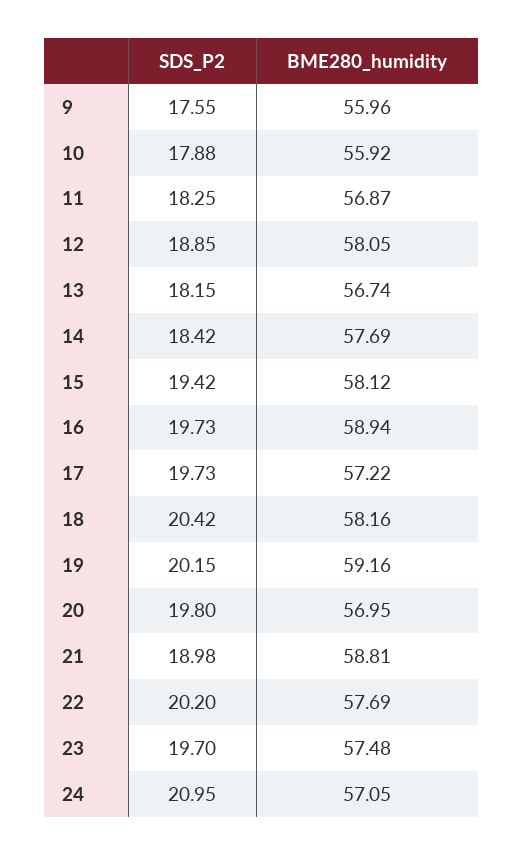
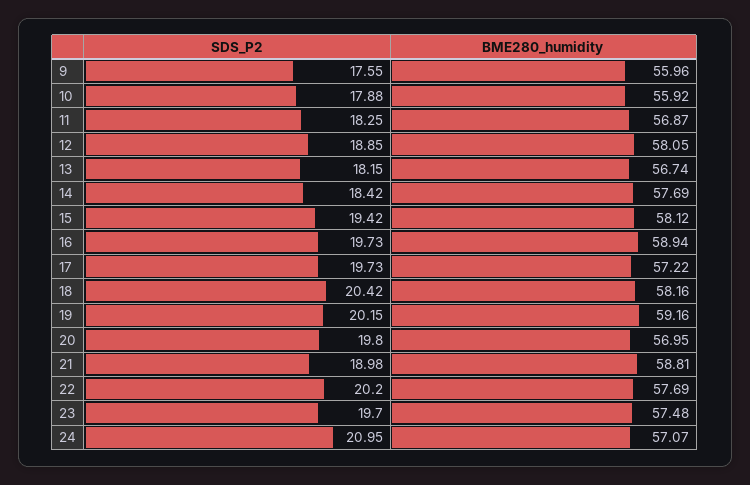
BME280_humidity, 24: 57.05 -> 57.07

